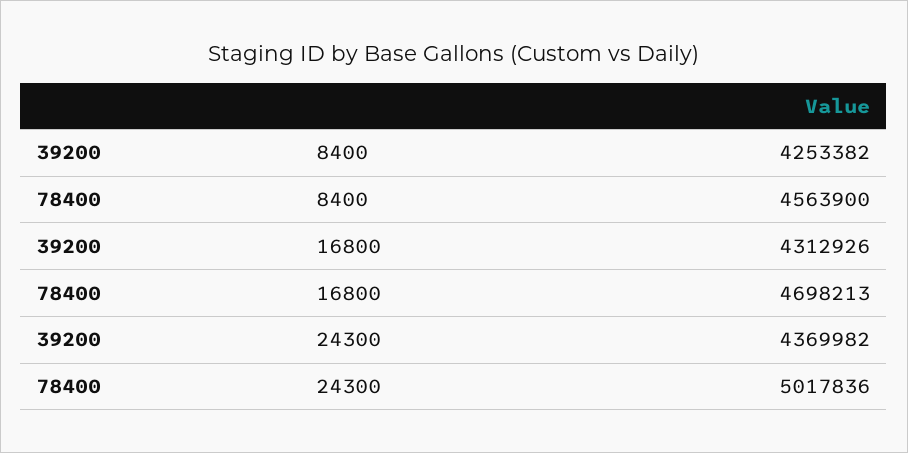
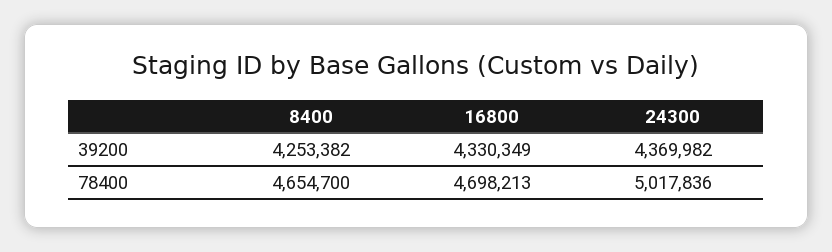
78400, 8400: 4563900 -> 4654700
39200, 16800: 4312926 -> 4330349

